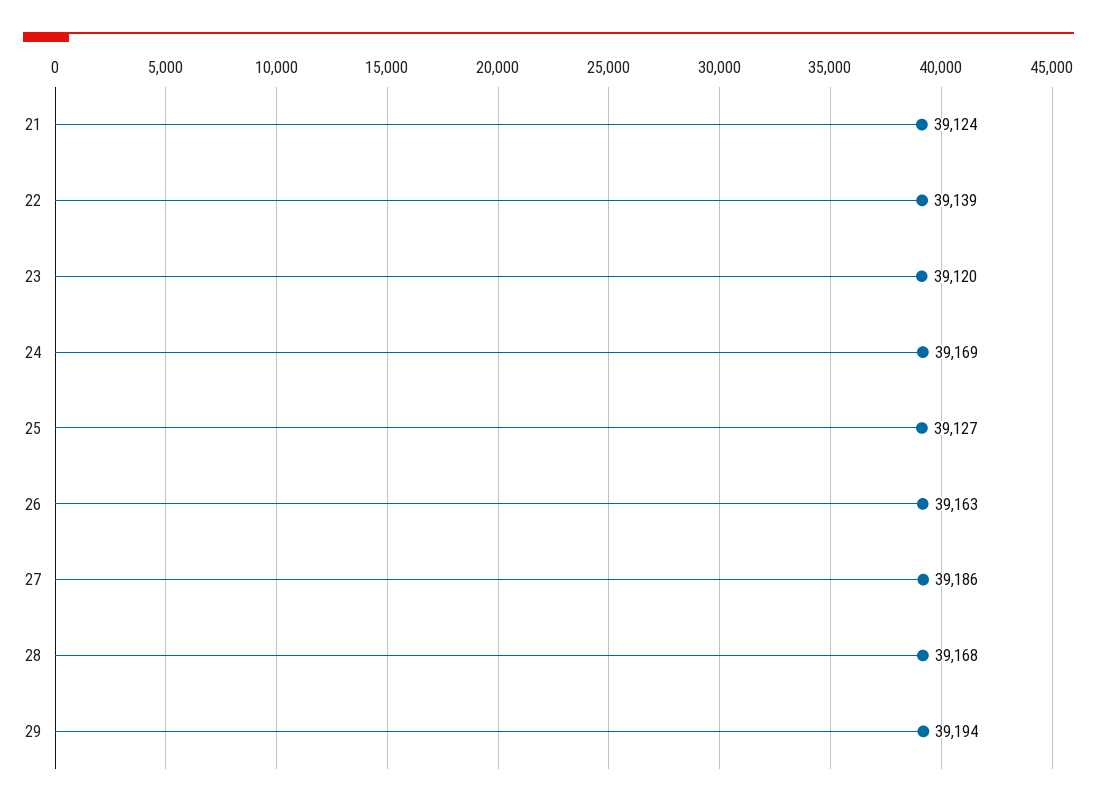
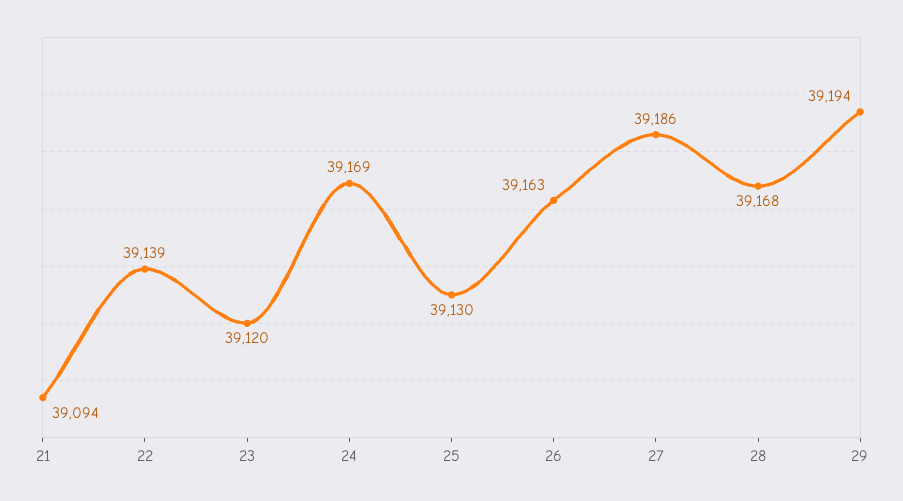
21: 39124 -> 39094
25: 39127 -> 39130

